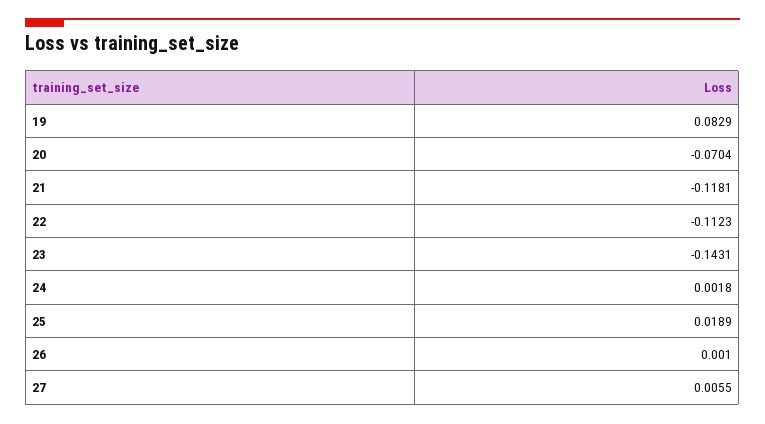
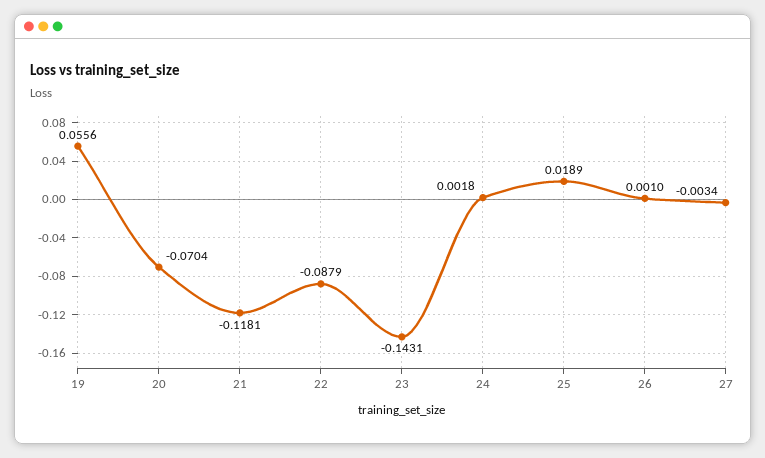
19: 0.0829 -> 0.0556
22: -0.1123 -> -0.0879
27: 0.0055 -> -0.0034

